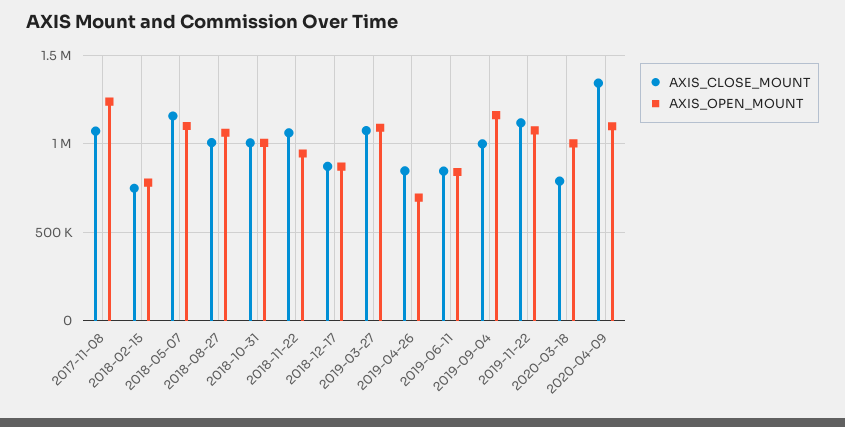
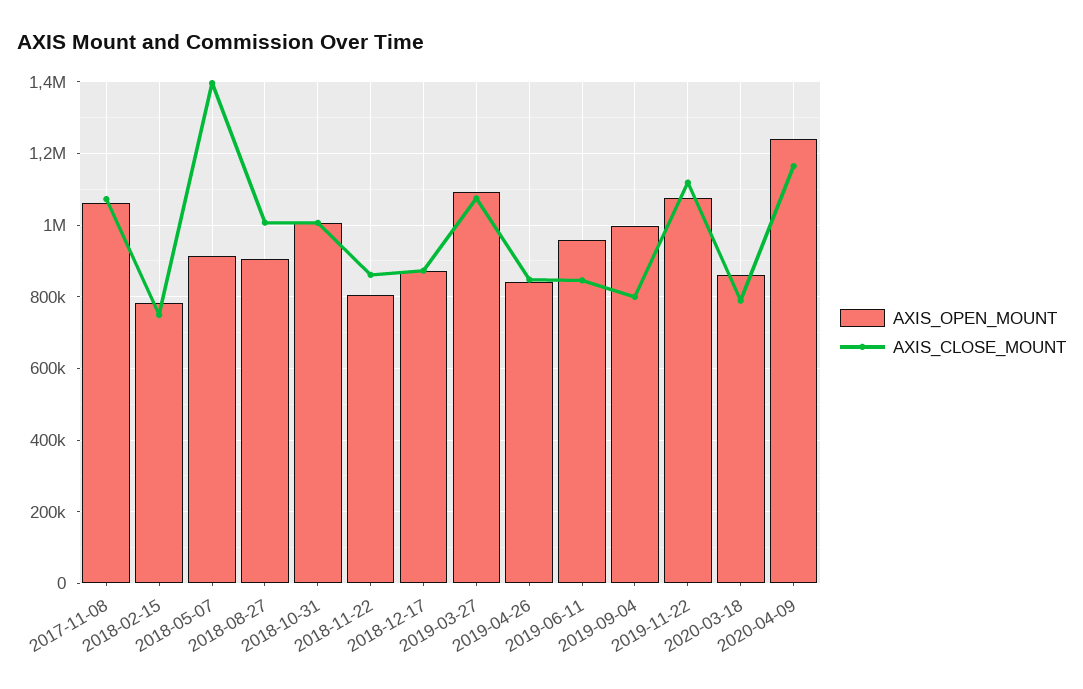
AXIS_OPEN_MOUNT, 2017-11-08: 1250000 -> 1060000
AXIS_CLOSE_MOUNT, 2018-05-07: 1150000 -> 1400000
AXIS_OPEN_MOUNT, 2018-05-07: 1100000 -> 920000
AXIS_OPEN_MOUNT, 2018-08-27: 1050000 -> 900000
AXIS_CLOSE_MOUNT, 2018-11-22: 1050000 -> 860000
AXIS_OPEN_MOUNT, 2018-11-22: 950000 -> 800000
AXIS_OPEN_MOUNT, 2019-04-26: 700000 -> 840000
AXIS_OPEN_MOUNT, 2019-06-11: 850000 -> 960000
AXIS_CLOSE_MOUNT, 2019-09-04: 1000000 -> 800000
AXIS_OPEN_MOUNT, 2019-09-04: 1150000 -> 1000000
AXIS_OPEN_MOUNT, 2020-03-18: 1000000 -> 860000
AXIS_CLOSE_MOUNT, 2020-04-09: 1350000 -> 1160000
AXIS_OPEN_MOUNT, 2020-04-09: 1100000 -> 1240000

